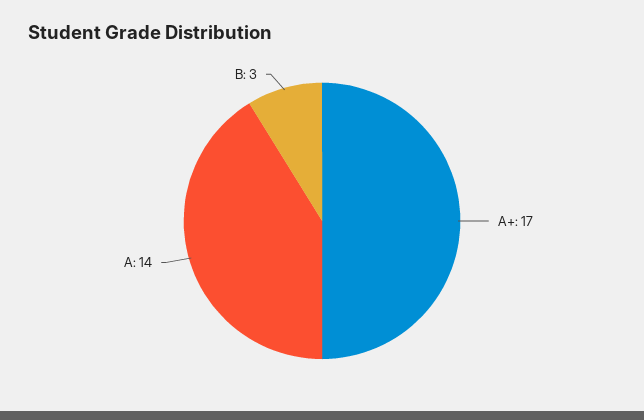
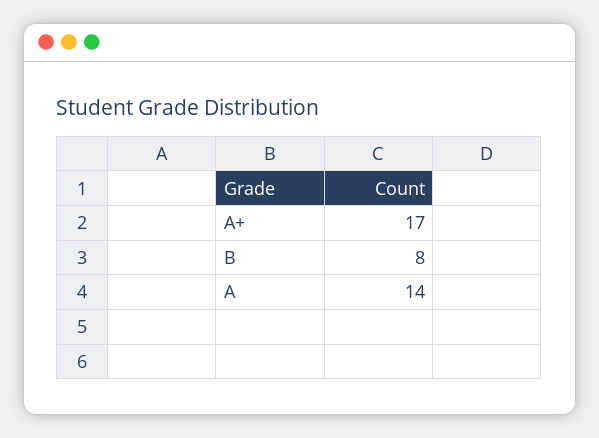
B: 3 -> 8

